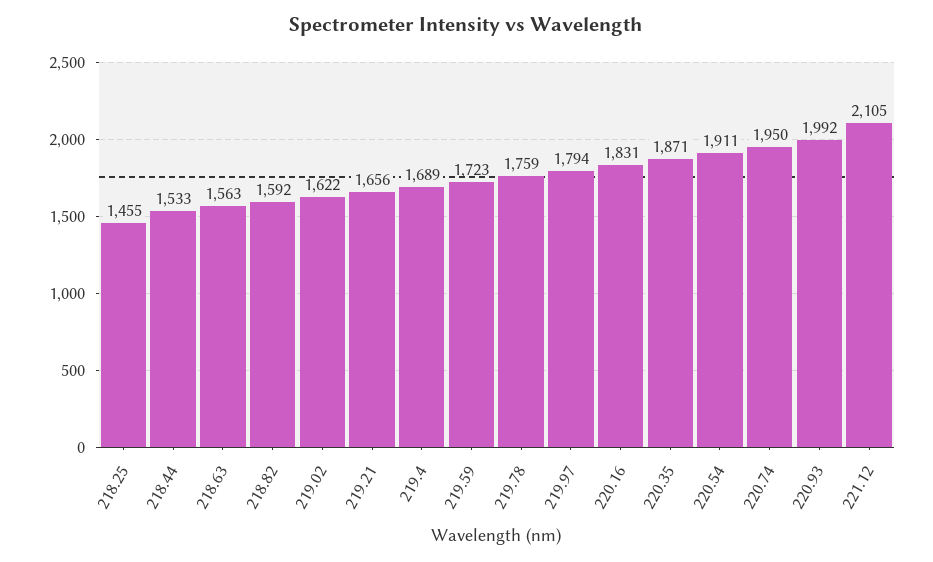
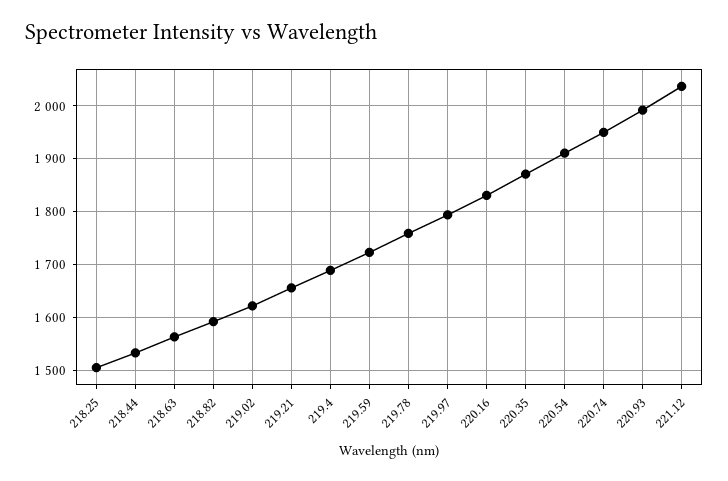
218.25: 1455 -> 1500
221.12: 2105 -> 2040

